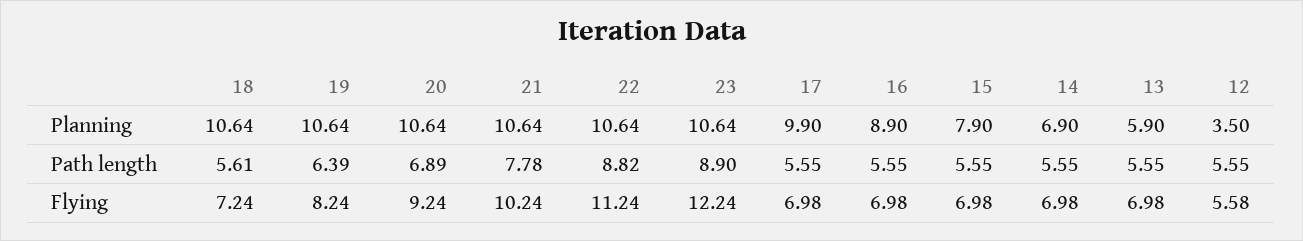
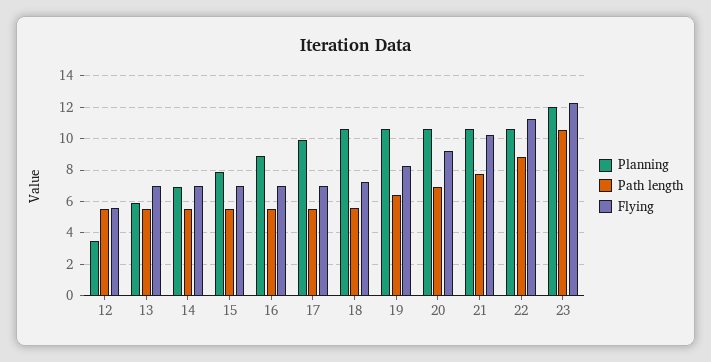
Planning, 23: 10.64 -> 12
Path length, 23: 8.9 -> 10.5

